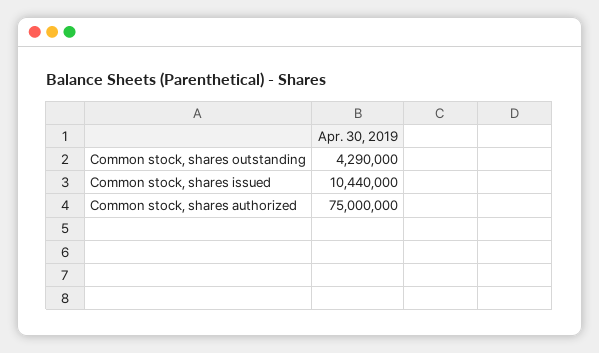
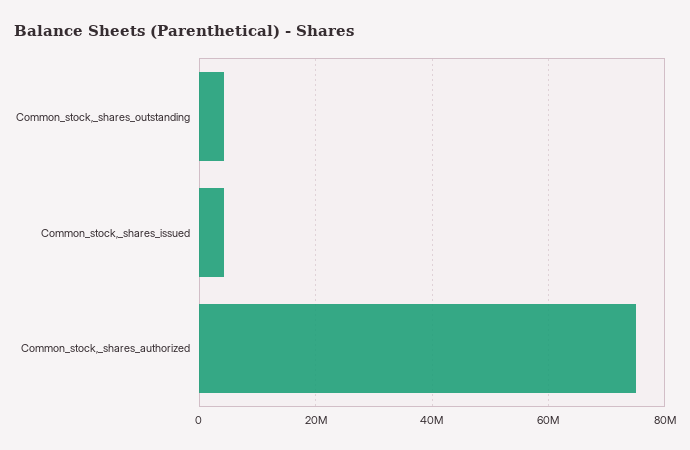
Common stock, shares issued: 10440000 -> 4000000

